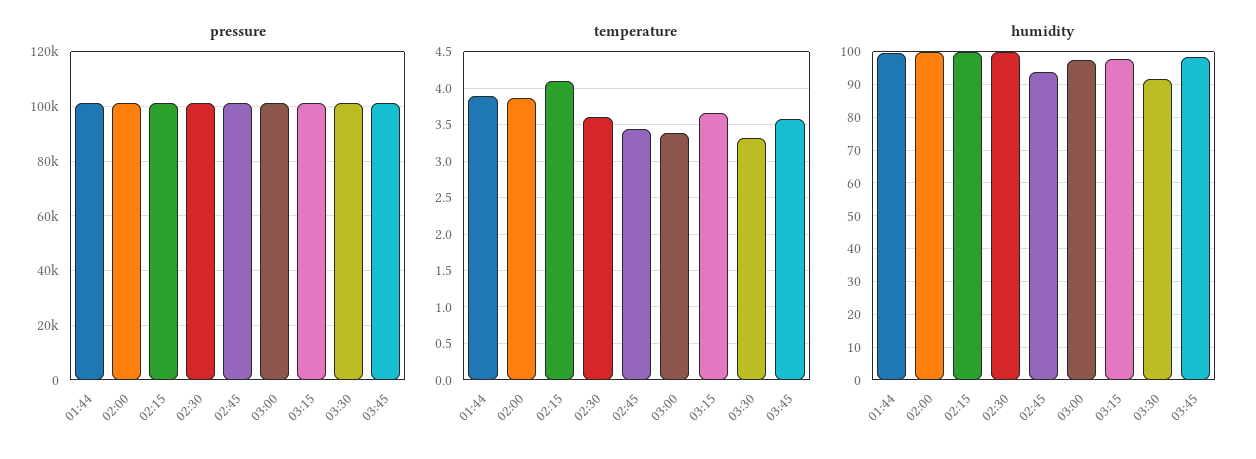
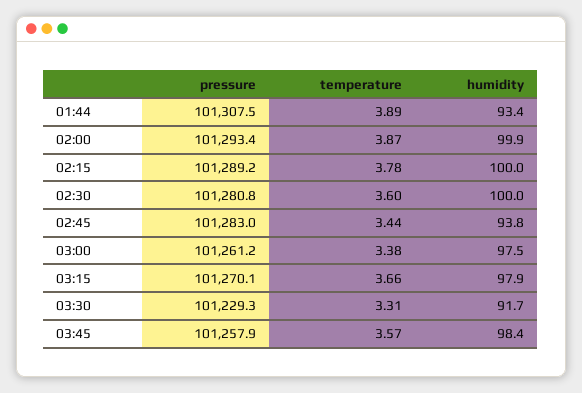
temperature, 02:15: 4.1 -> 3.78
humidity, 01:44: 100 -> 93.4

